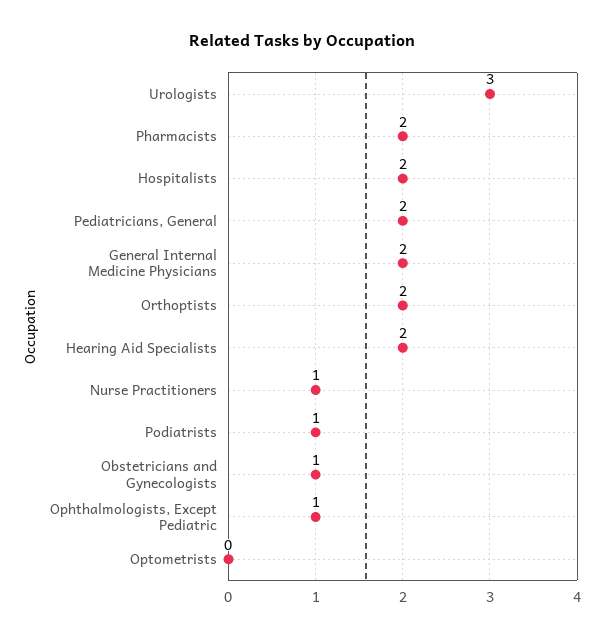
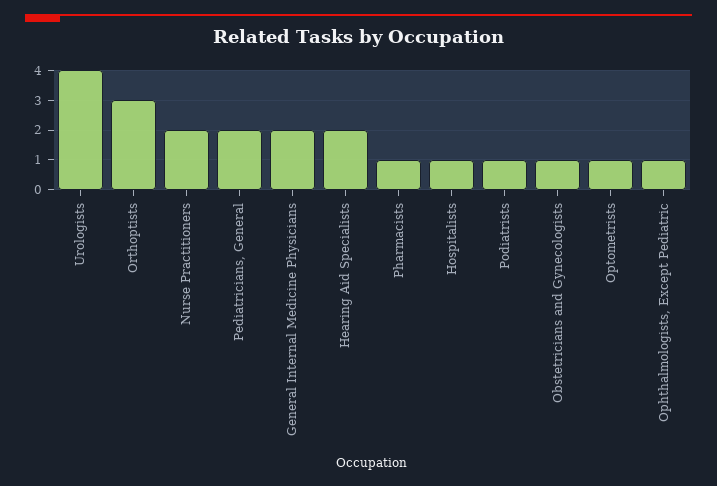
Urologists: 3 -> 4
Pharmacists: 2 -> 1
Hospitalists: 2 -> 1
Orthoptists: 2 -> 3
Nurse Practitioners: 1 -> 2
Optometrists: 0 -> 1

